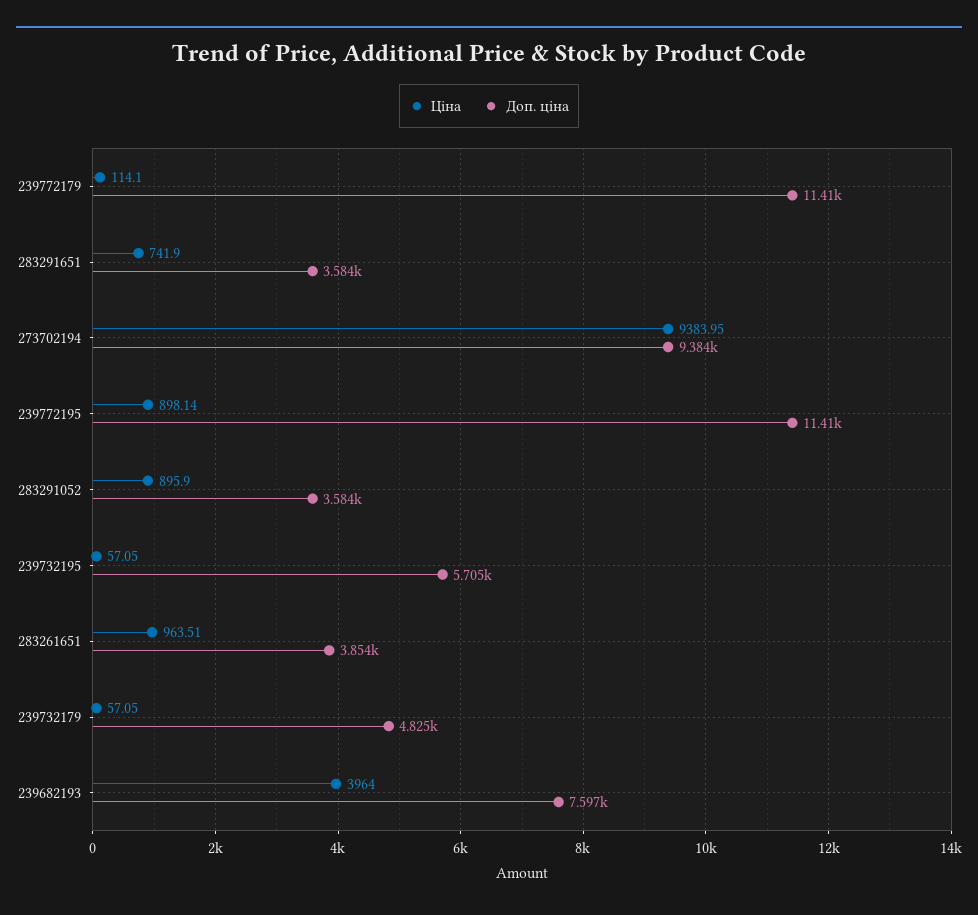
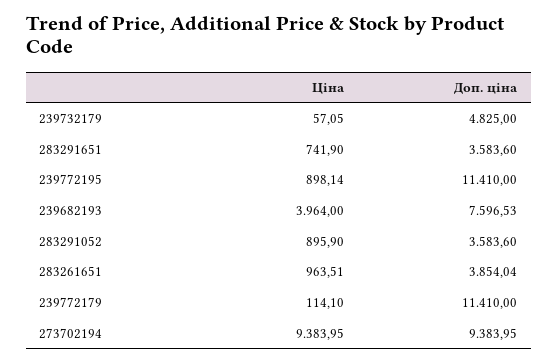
Ціна, 239732195: 57.05 -> none
Доп. ціна, 239732195: 5705 -> none

